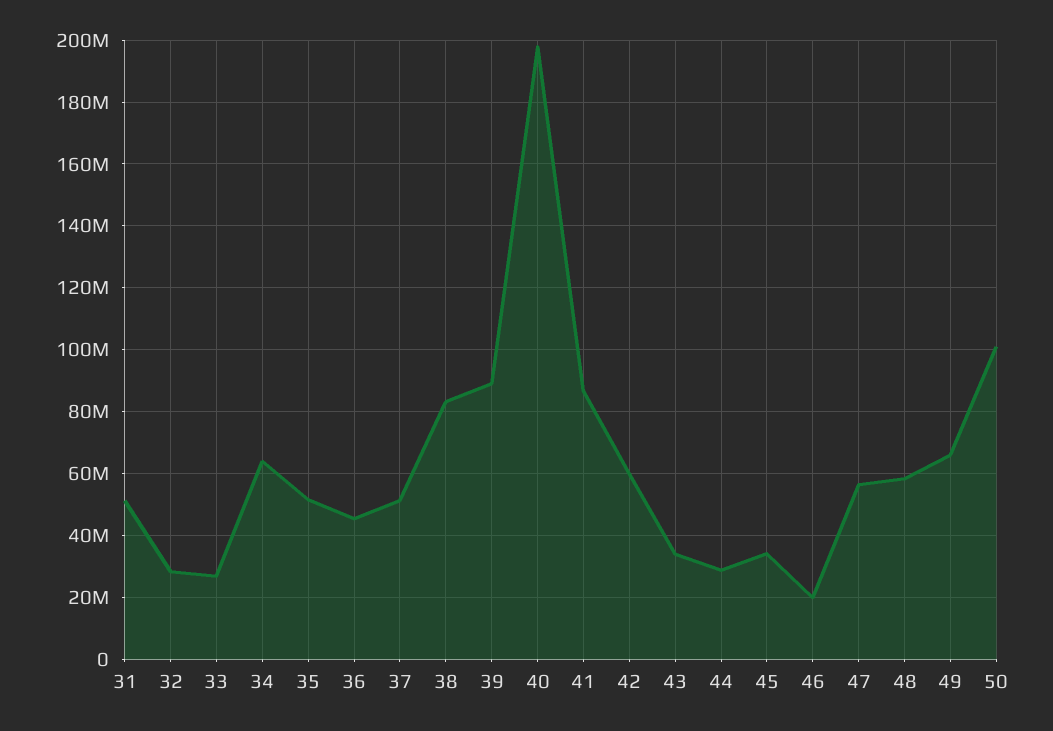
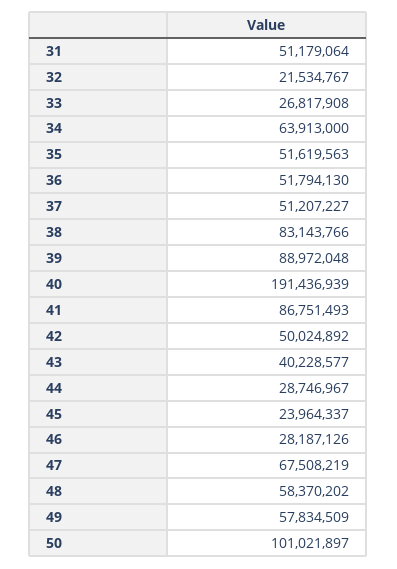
32: 28000000 -> 21534767
36: 46000000 -> 51794130
40: 198000000 -> 191436939
42: 60000000 -> 50024892
43: 34000000 -> 40228577
45: 34000000 -> 23964337
46: 20000000 -> 28187126
47: 56000000 -> 67508219
49: 66000000 -> 57834509

